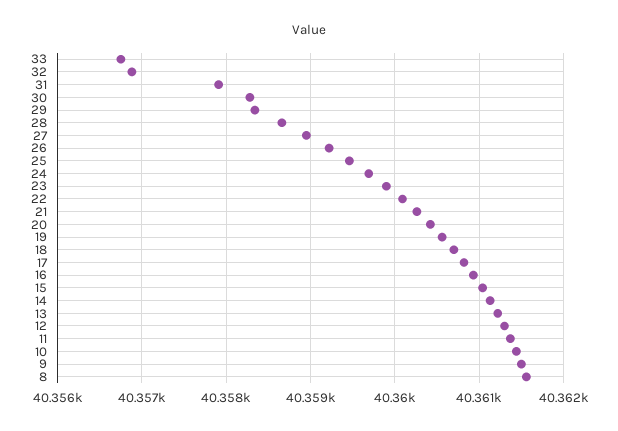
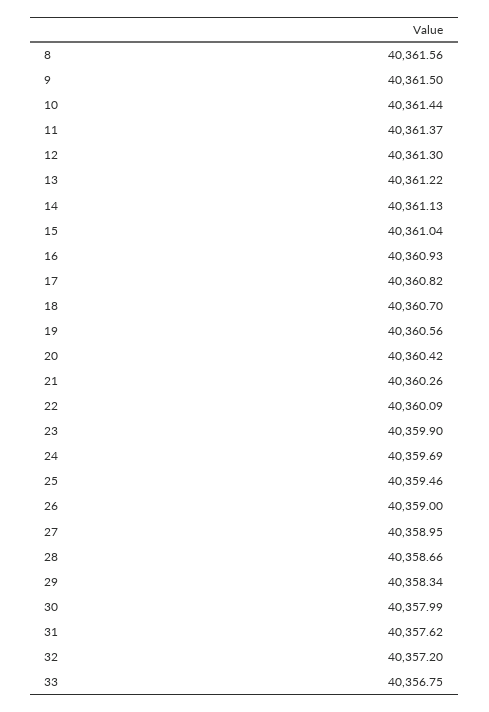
32: 40356.9 -> 40357.2
31: 40357.9 -> 40357.62
30: 40358.3 -> 40357.99
26: 40359.2 -> 40359

